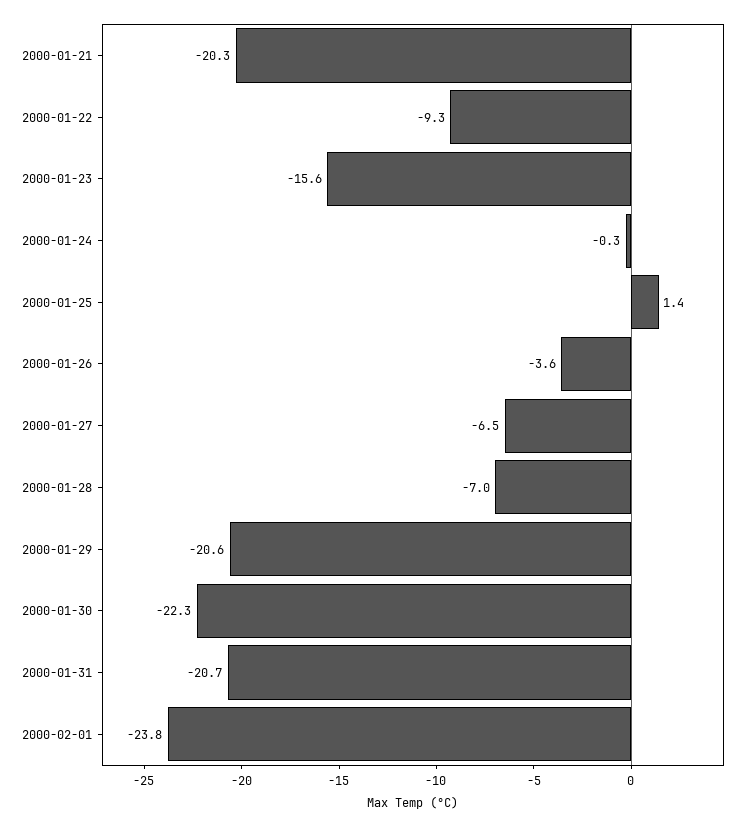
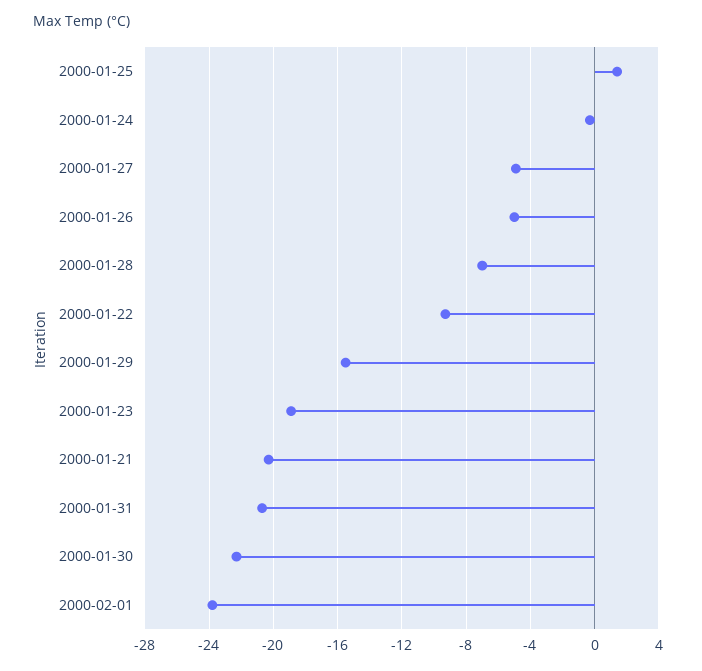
2000-01-23: -15.6 -> -19
2000-01-26: -3.6 -> -5
2000-01-27: -6.5 -> -5
2000-01-29: -20.6 -> -15.5

